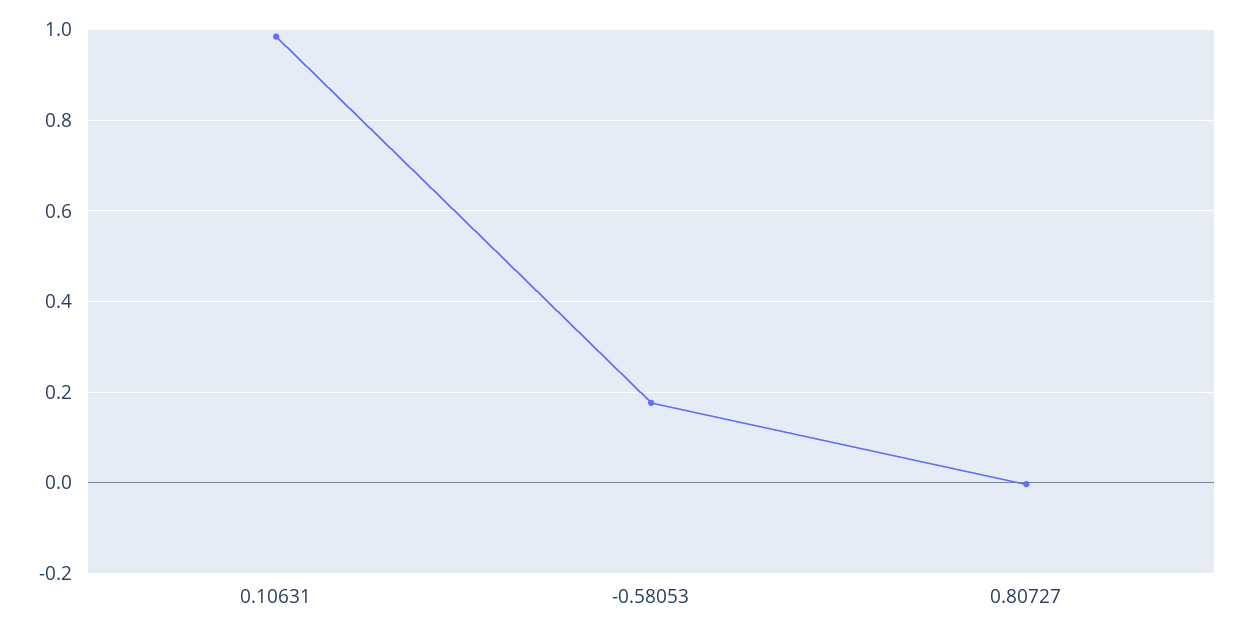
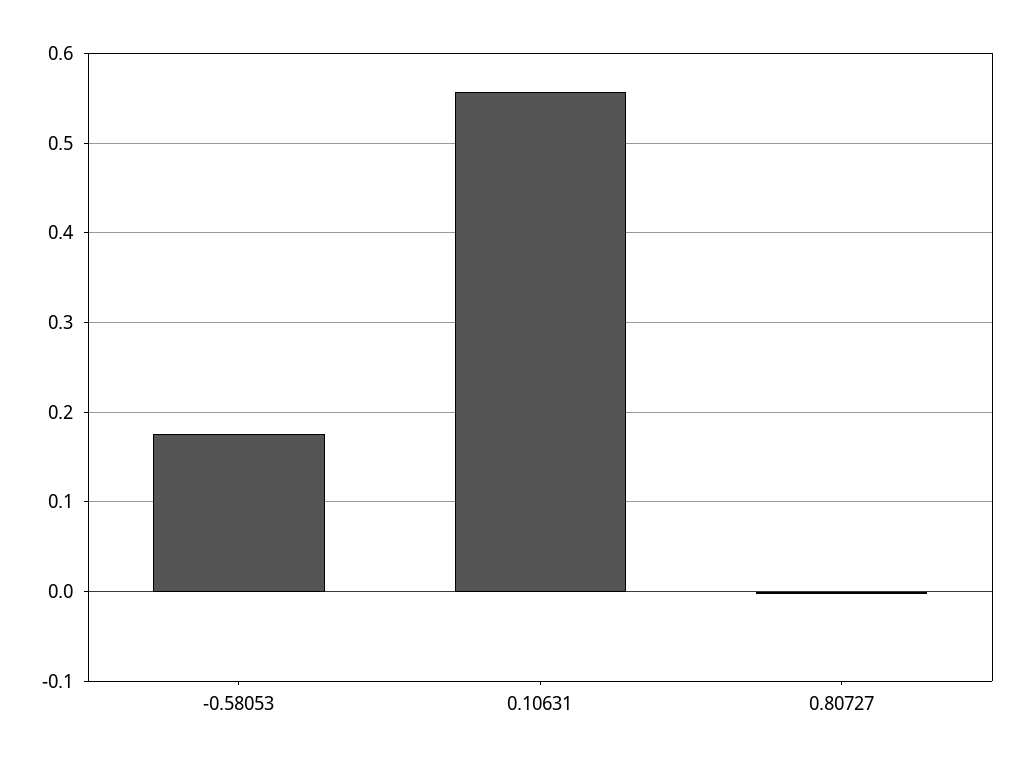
0.10631: 0.98 -> 0.56

